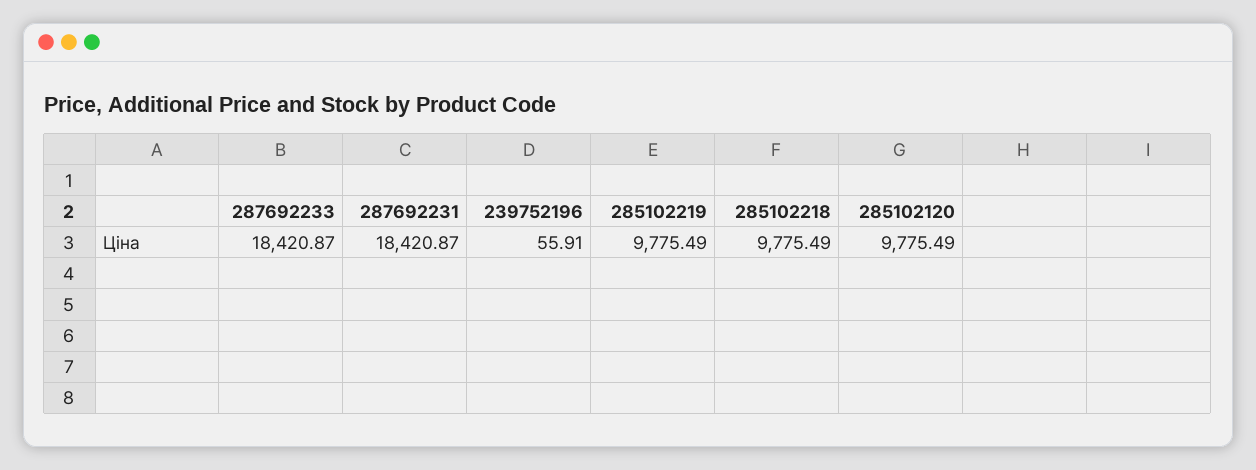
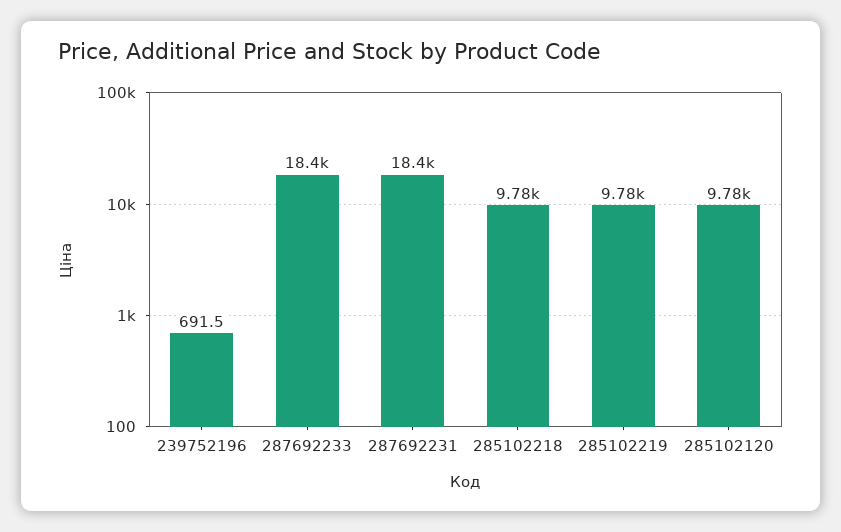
239752196: 55.91 -> 691.5

